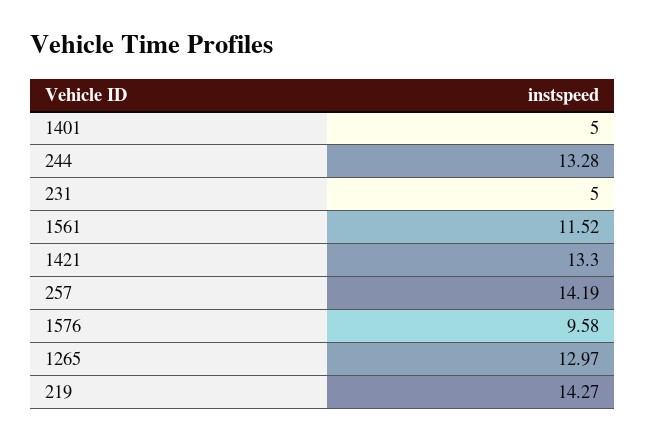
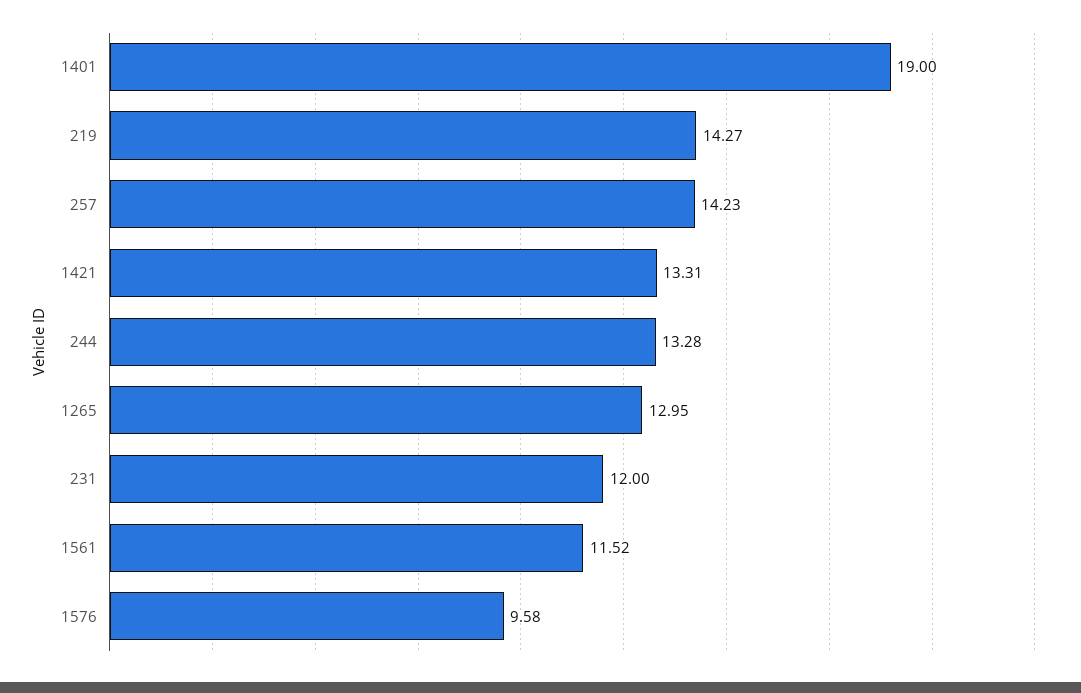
1401: 5 -> 19
231: 5 -> 12
1421: 13.3 -> 13.31
257: 14.19 -> 14.23
1265: 12.97 -> 12.95

